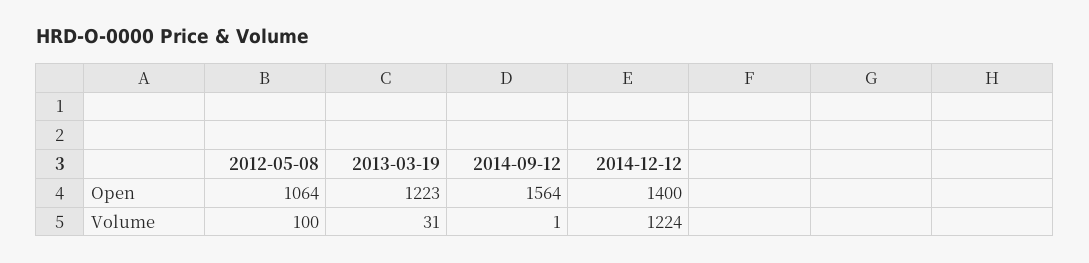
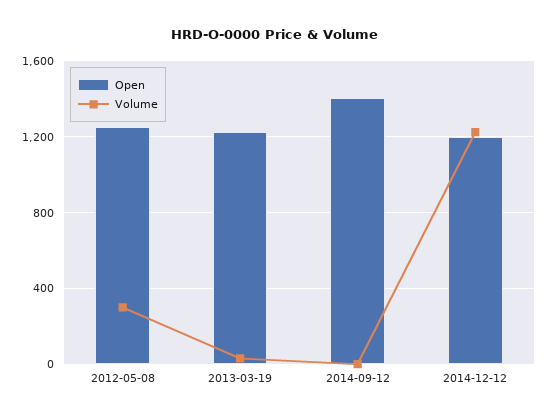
Open, 2012-05-08: 1064 -> 1250
Open, 2014-09-12: 1564 -> 1400
Open, 2014-12-12: 1400 -> 1200
Volume, 2012-05-08: 100 -> 300

